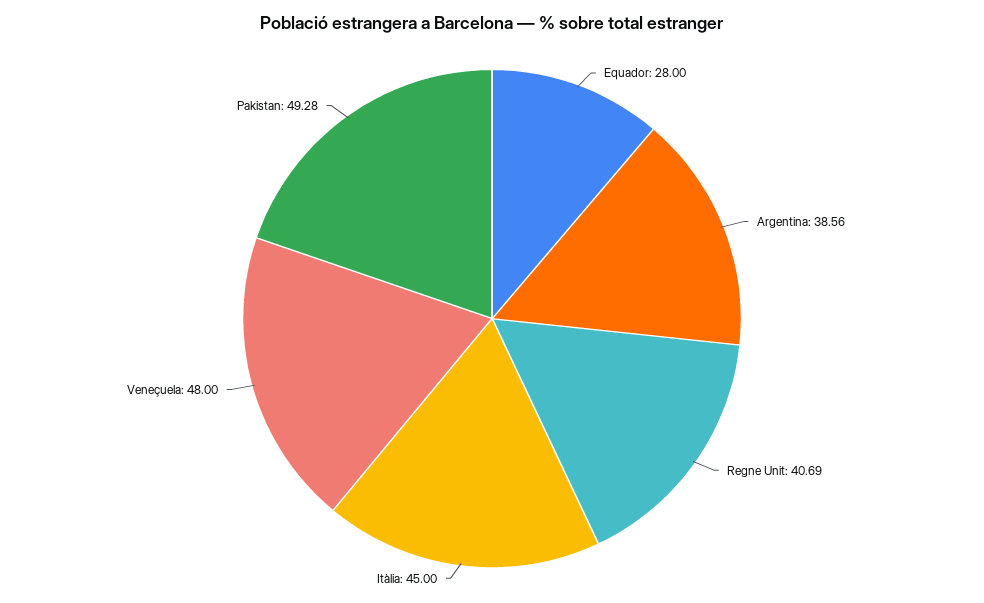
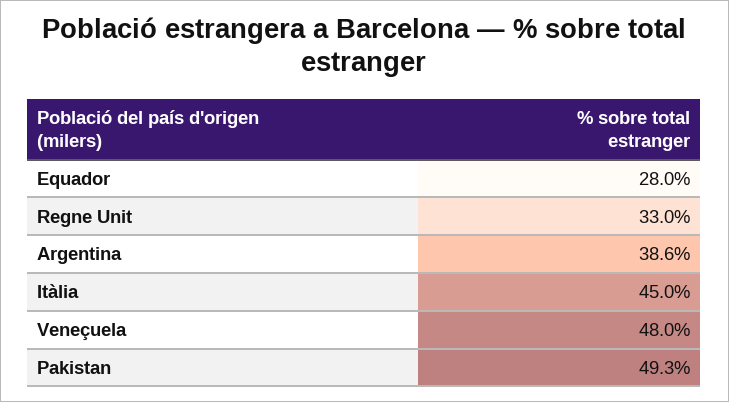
Regne Unit: 40.69 -> 33

